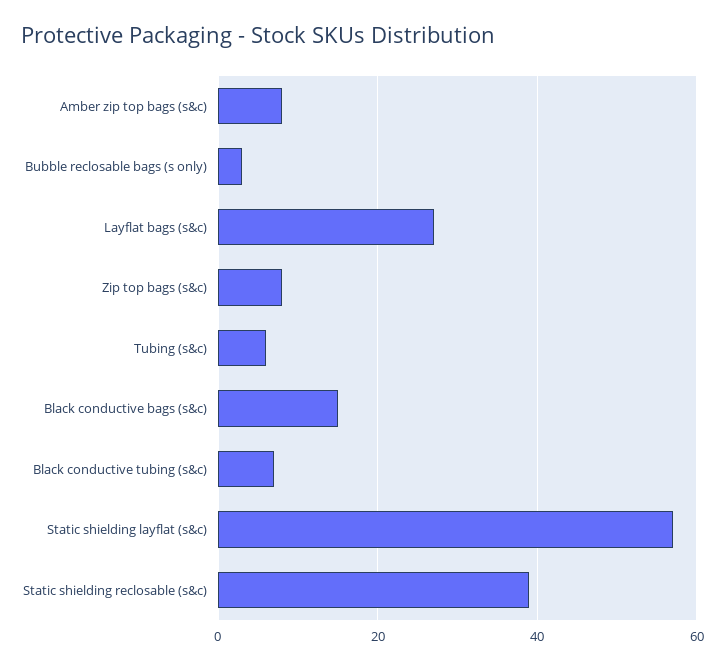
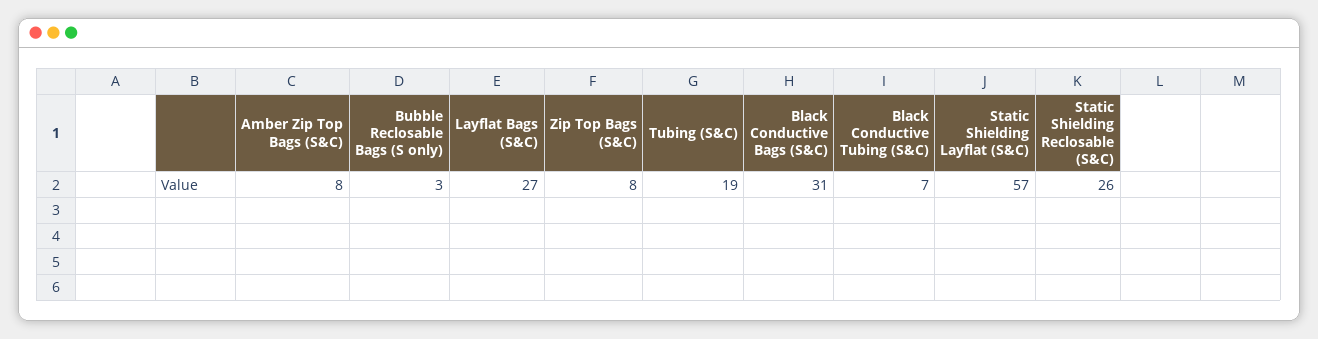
Tubing (s&c): 5 -> 19
Black conductive bags (s&c): 15 -> 31
Static shielding reclosable (s&c): 40 -> 26

